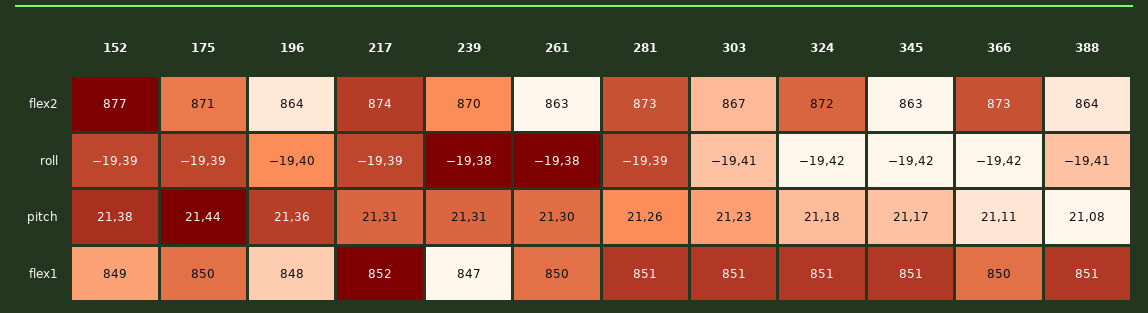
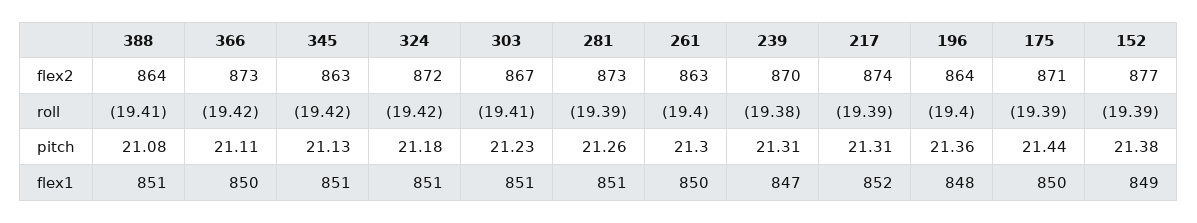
261, roll: -19.38 -> -19.4
345, pitch: 21.17 -> 21.13

